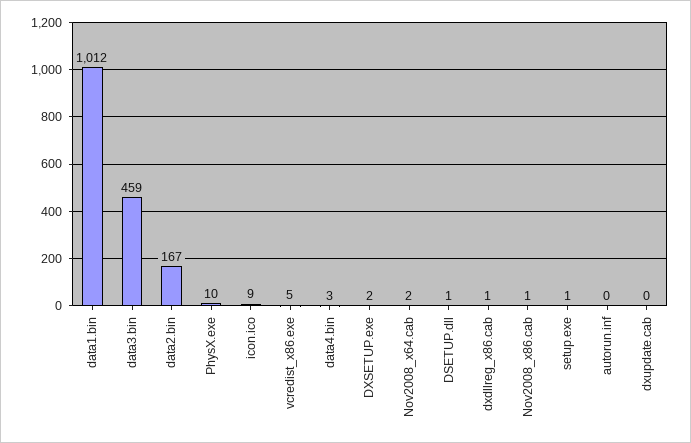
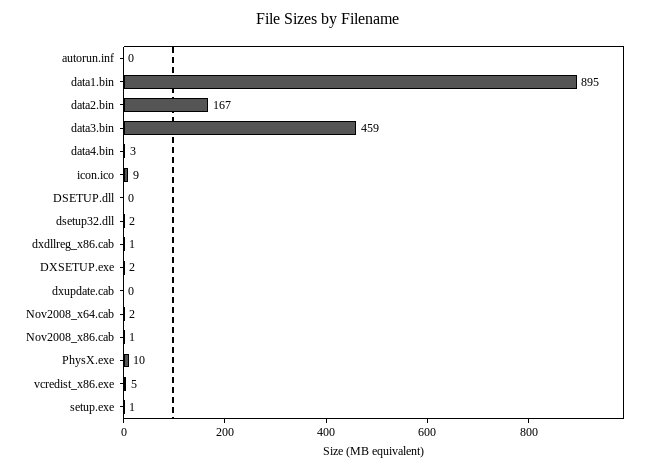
data1.bin: 1012 -> 895
DSETUP.dll: 1 -> 0
dsetup32.dll: none -> 2

